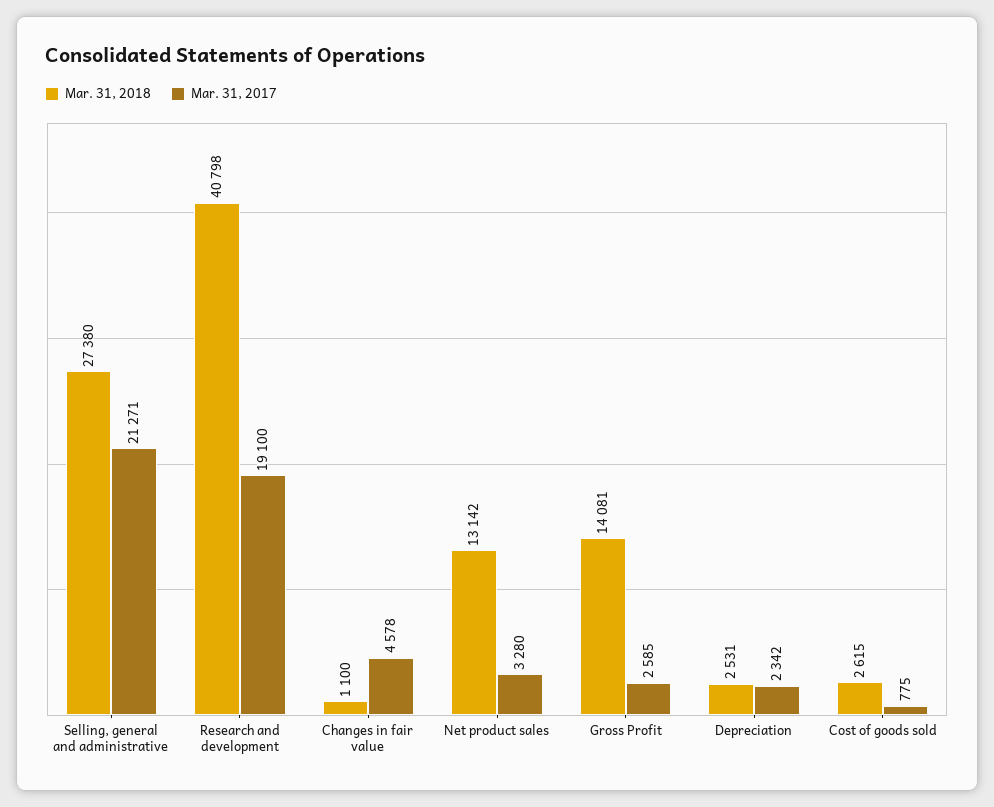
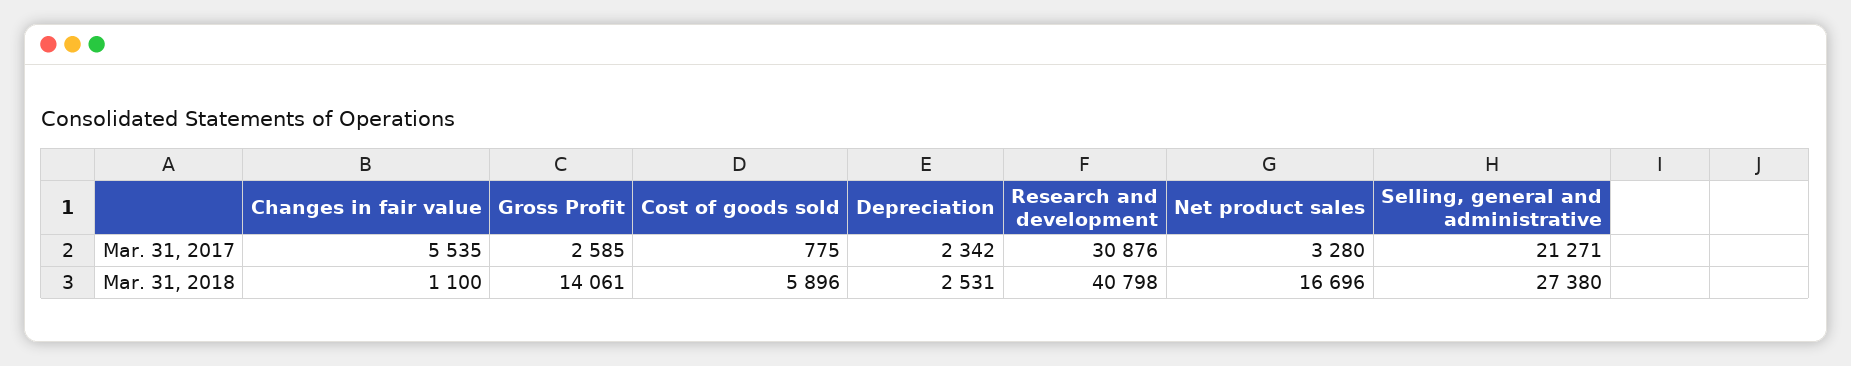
Mar. 31, 2017, Research and development: 19100 -> 30876
Mar. 31, 2017, Changes in fair value: 4578 -> 5535
Mar. 31, 2018, Net product sales: 13142 -> 16696
Mar. 31, 2018, Gross Profit: 14081 -> 14061
Mar. 31, 2018, Cost of goods sold: 2615 -> 5896

